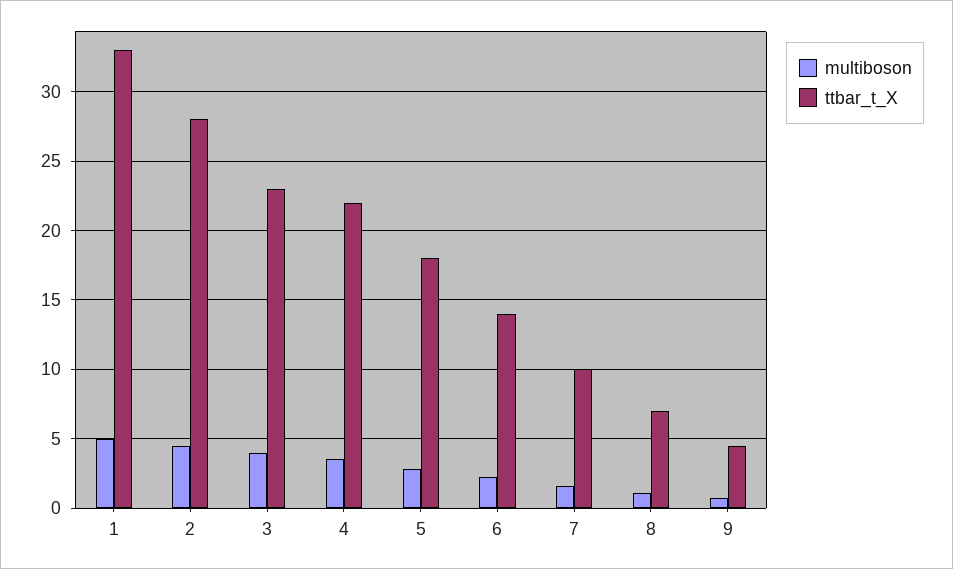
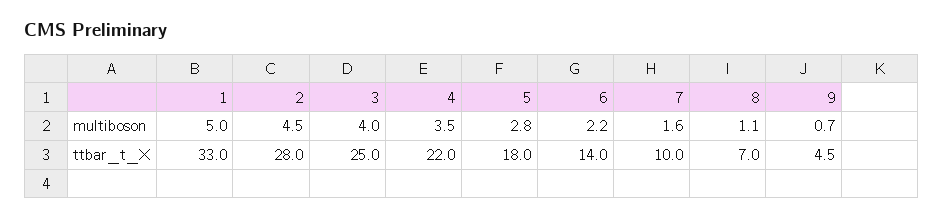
ttbar_t_X, 3: 23 -> 25

